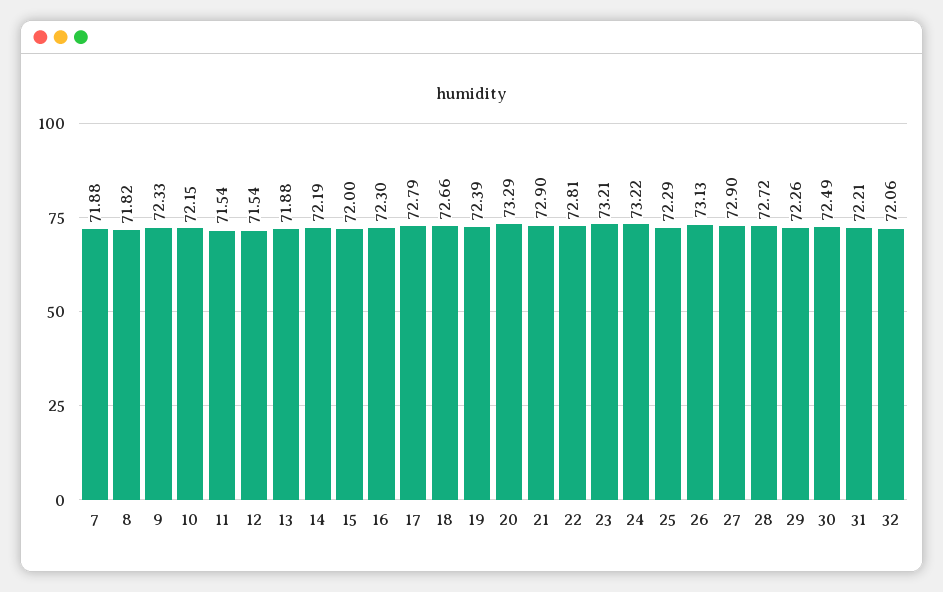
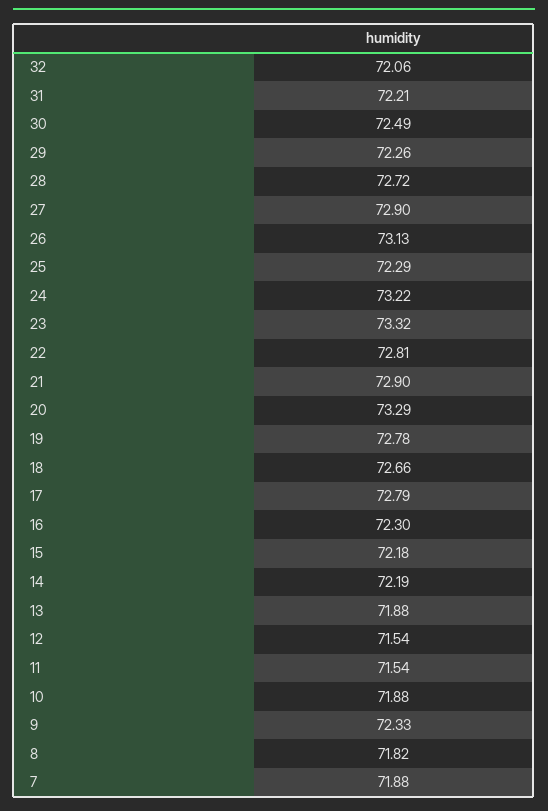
10: 72.15 -> 71.88
15: 72 -> 72.18
19: 72.39 -> 72.78
23: 73.21 -> 73.32

